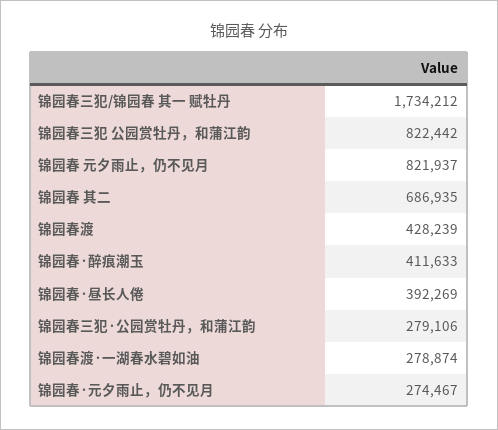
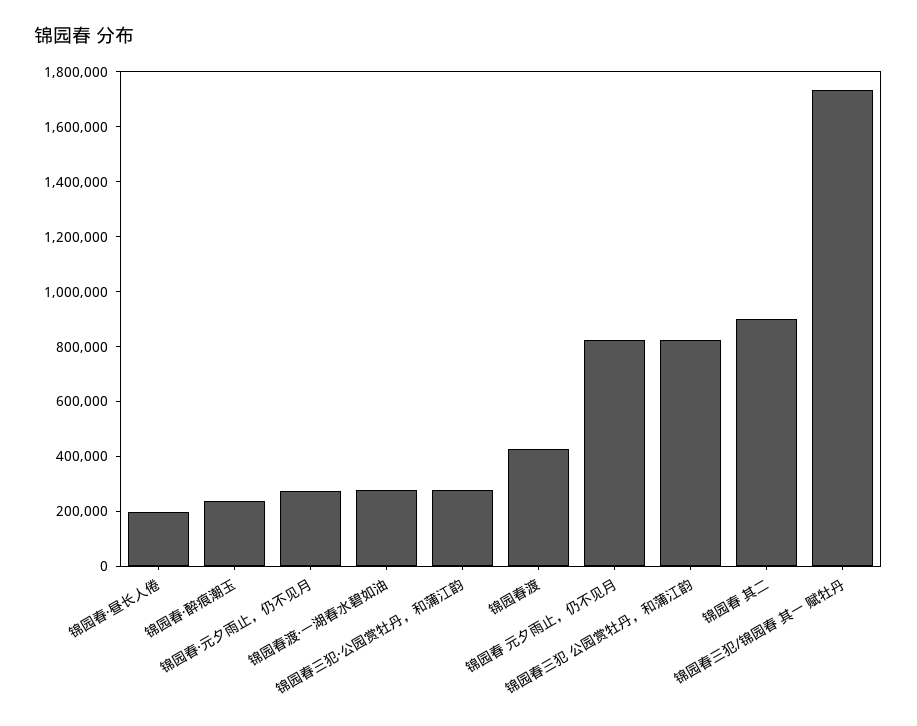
锦园春 其二: 686935 -> 900000
锦园春·醉痕潮玉: 411633 -> 250000
锦园春·昼长人倦: 392269 -> 200000

